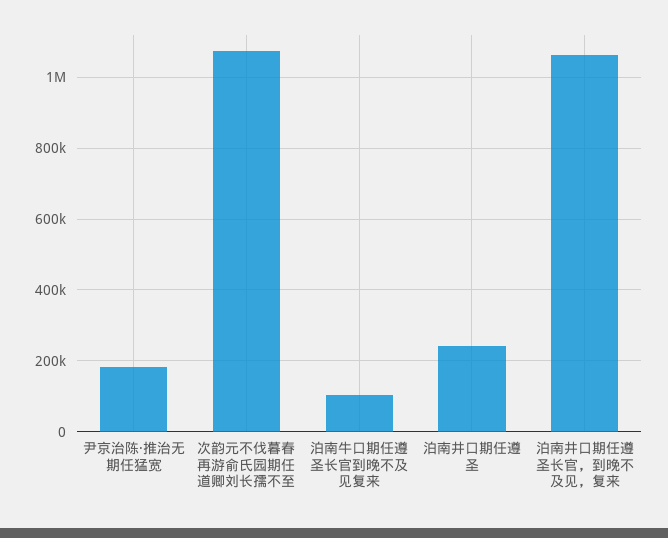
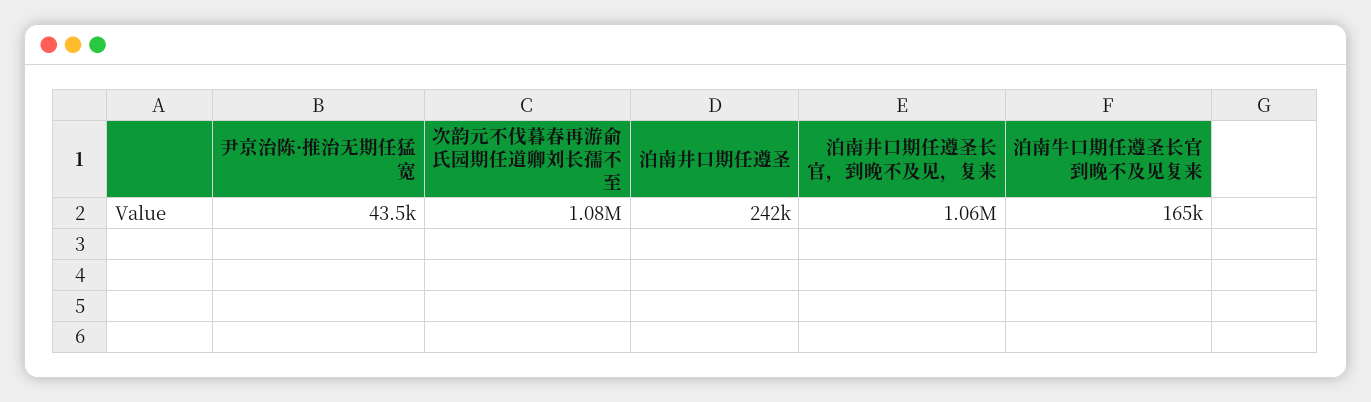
尹京治陈·推治无期任猛宽: 180000 -> 43500
泊南牛口期任遵圣长官到晚不及见复来: 100000 -> 165000

